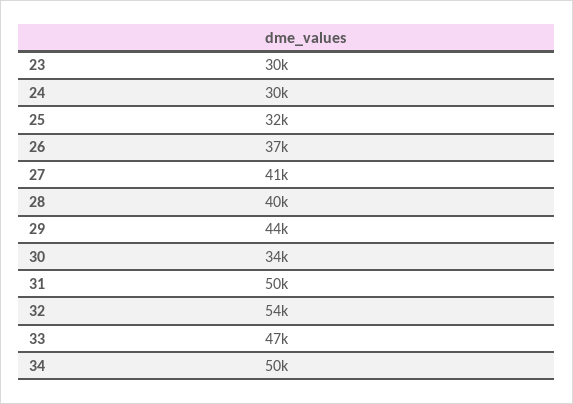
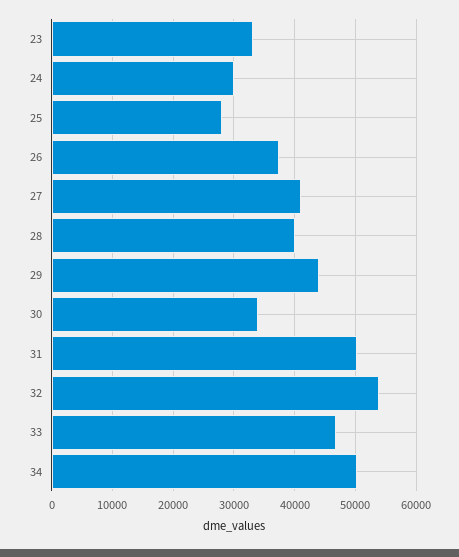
23: 30000 -> 33000
25: 32000 -> 28000

